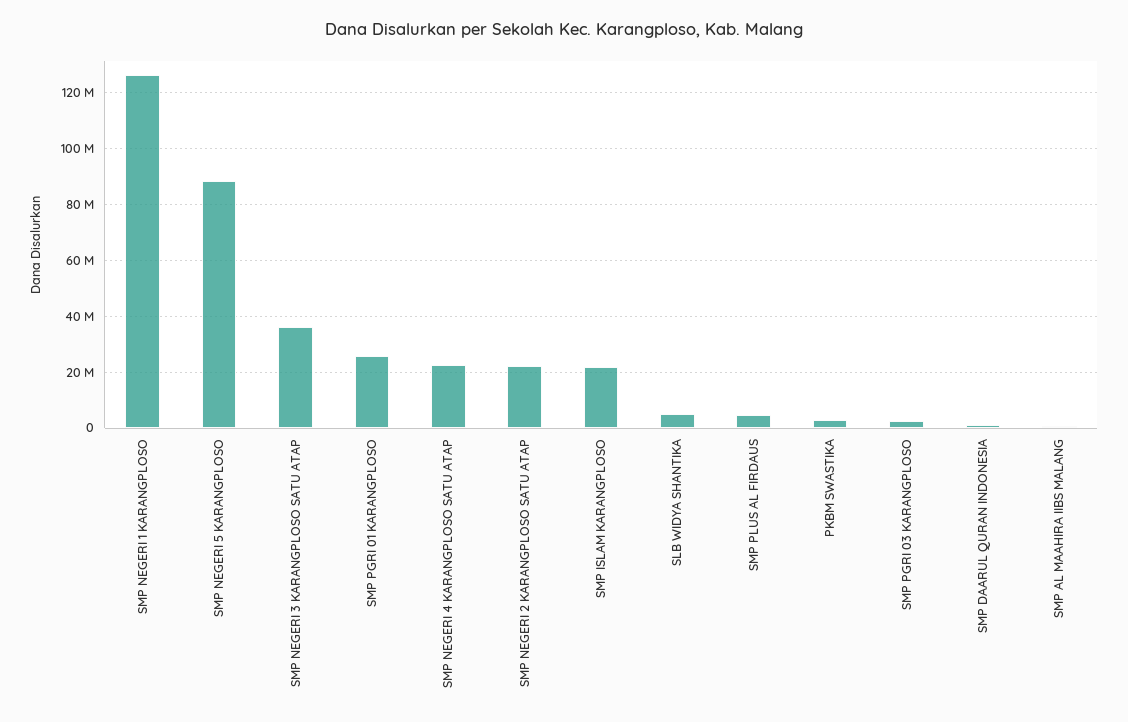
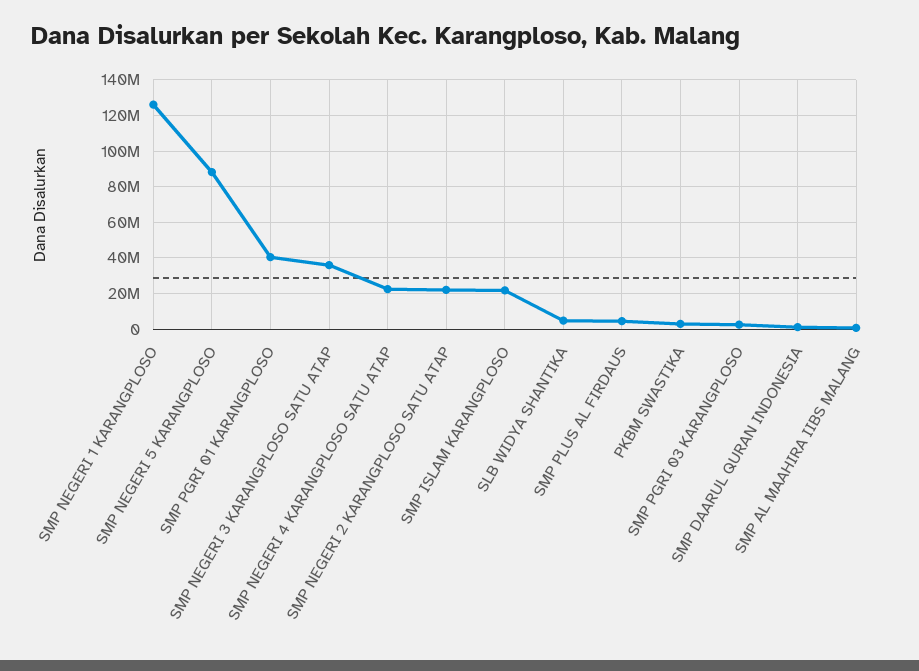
SMP PGRI 01 KARANGPLOSO: 25000000 -> 40000000

